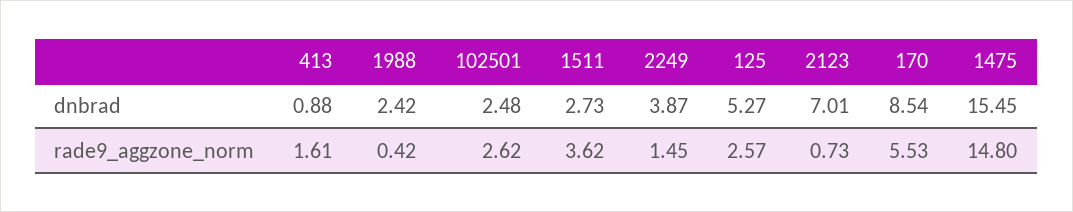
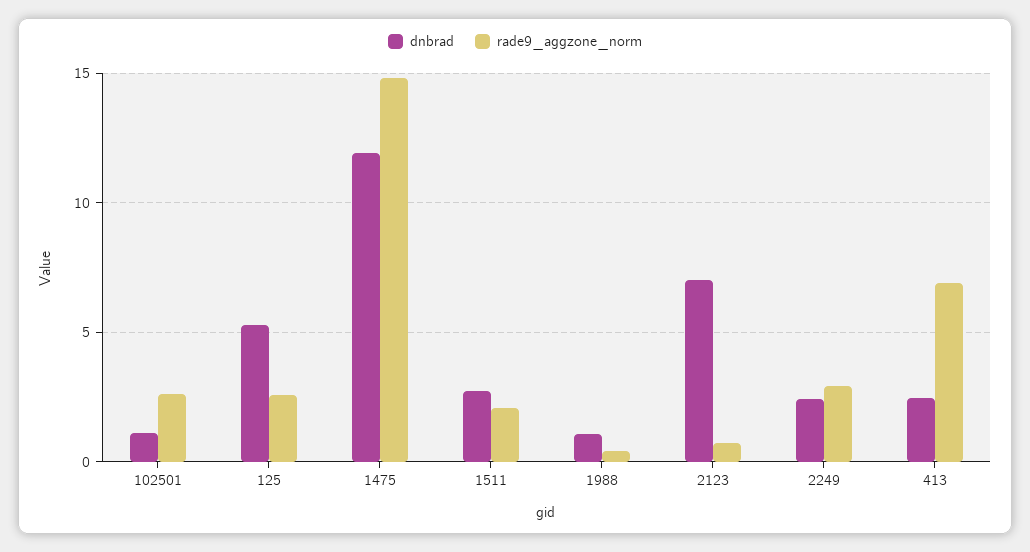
dnbrad, 413: 0.88 -> 2.5
dnbrad, 1988: 2.42 -> 1
dnbrad, 102501: 2.48 -> 1
dnbrad, 2249: 3.87 -> 2.5
dnbrad, 170: 8.54 -> none
dnbrad, 1475: 15.45 -> 12
rade9_aggzone_norm, 413: 1.61 -> 7
rade9_aggzone_norm, 1511: 3.62 -> 2
rade9_aggzone_norm, 2249: 1.45 -> 3
rade9_aggzone_norm, 170: 5.53 -> none

